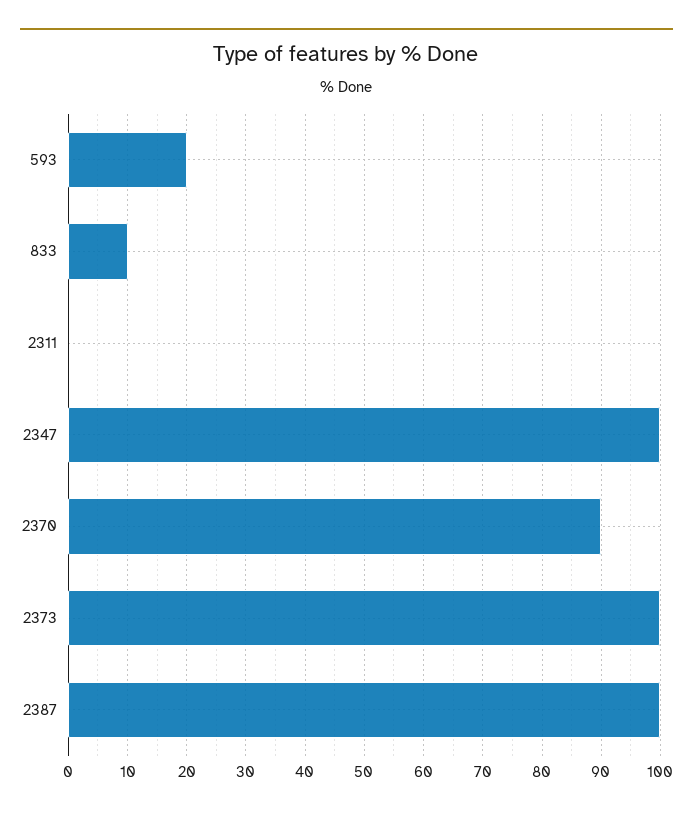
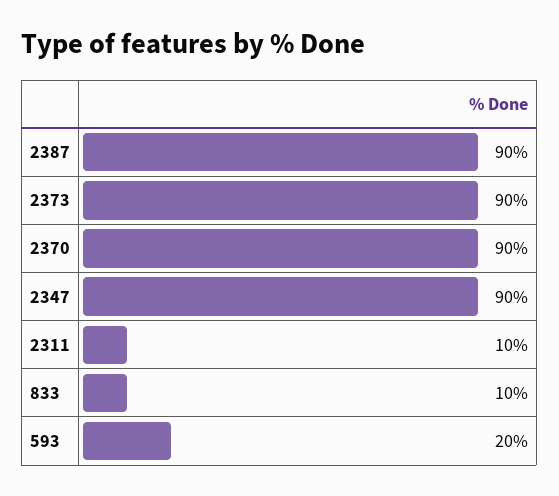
2311: 0 -> 10
2347: 100 -> 90
2373: 100 -> 90
2387: 100 -> 90

